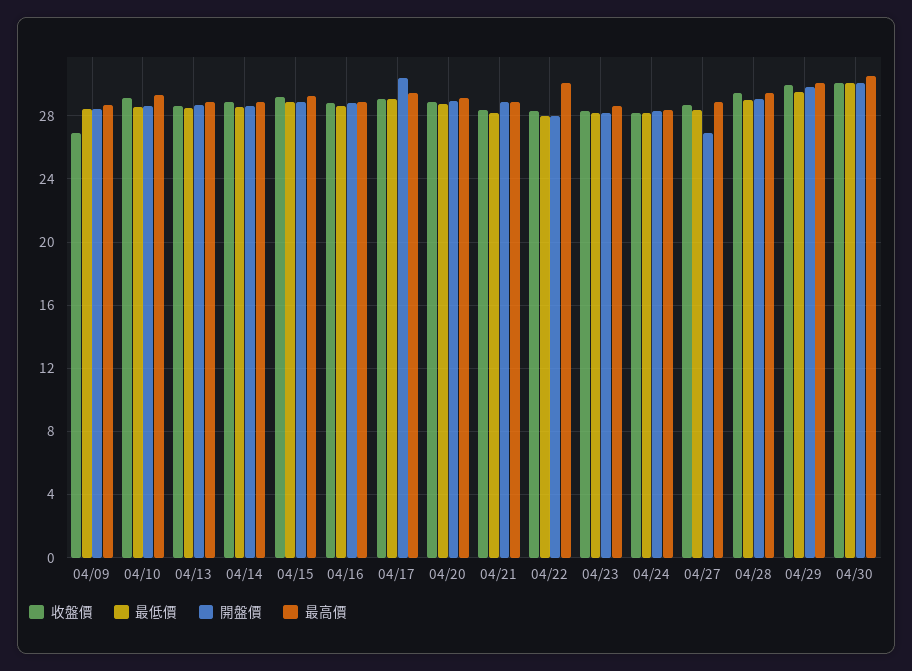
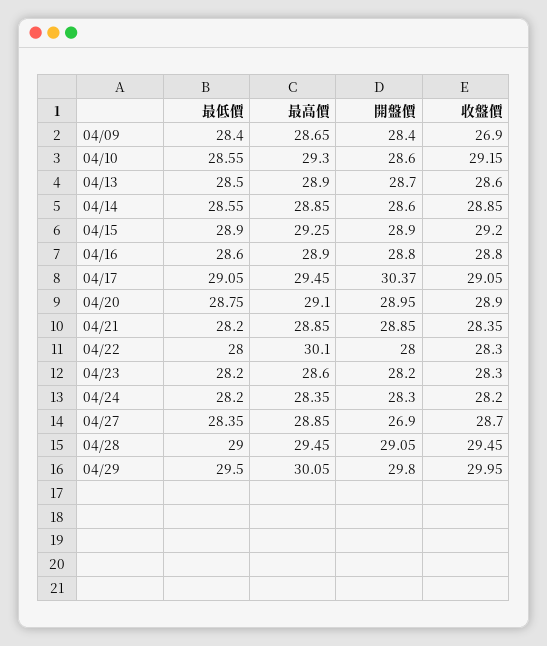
收盤價, 04/30: 30 -> none
最低價, 04/30: 30 -> none
開盤價, 04/30: 30 -> none
最高價, 04/30: 30.5 -> none

